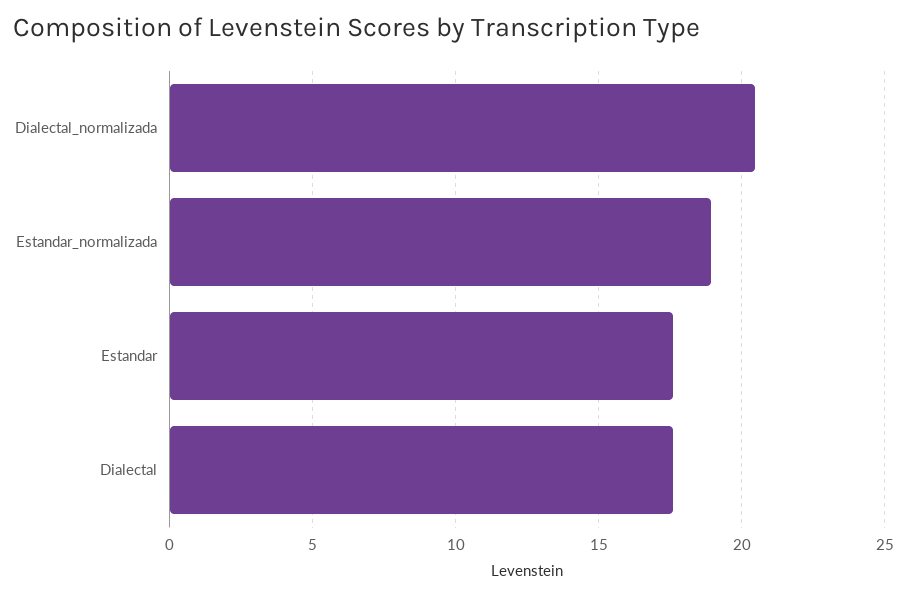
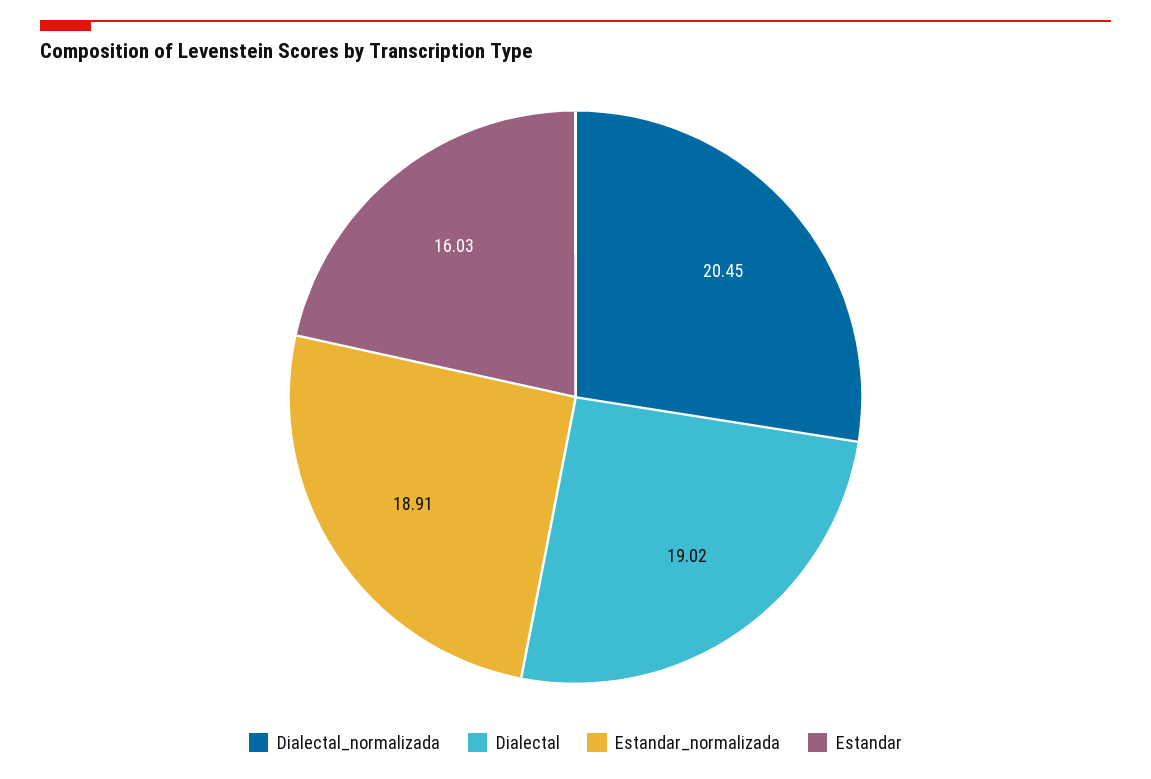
Estandar: 17.5 -> 16.03
Dialectal: 17.5 -> 19.02

